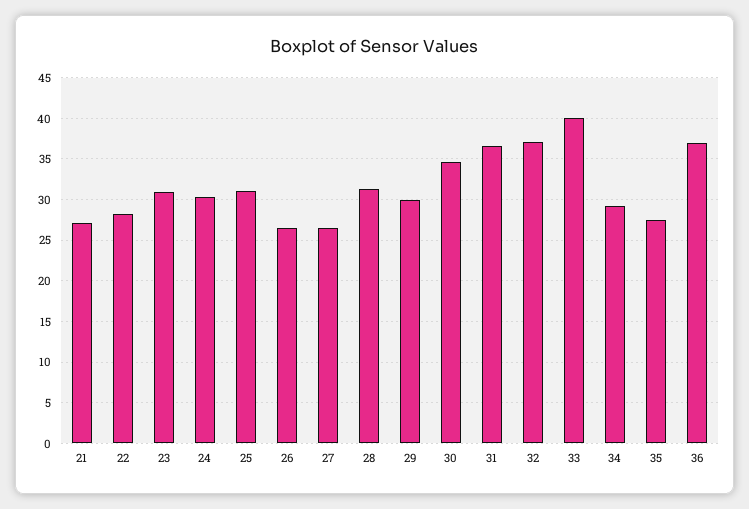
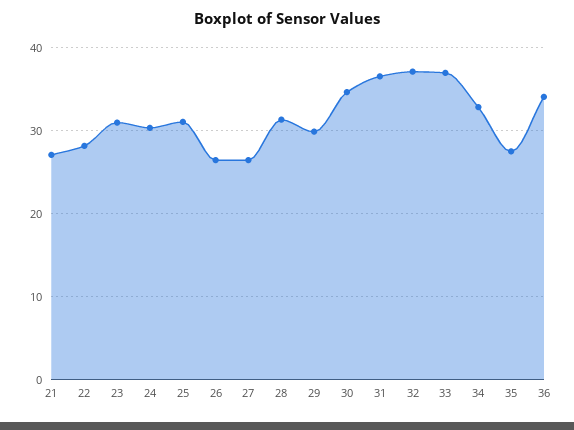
33: 40 -> 37
34: 29 -> 33
36: 37 -> 34

